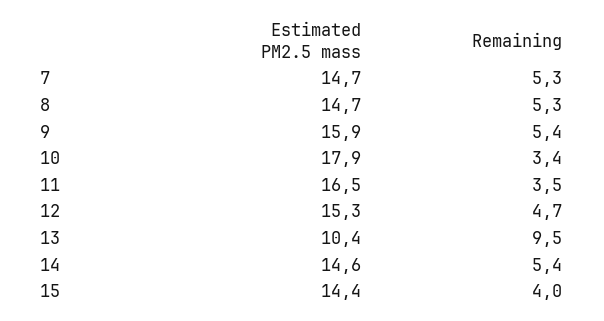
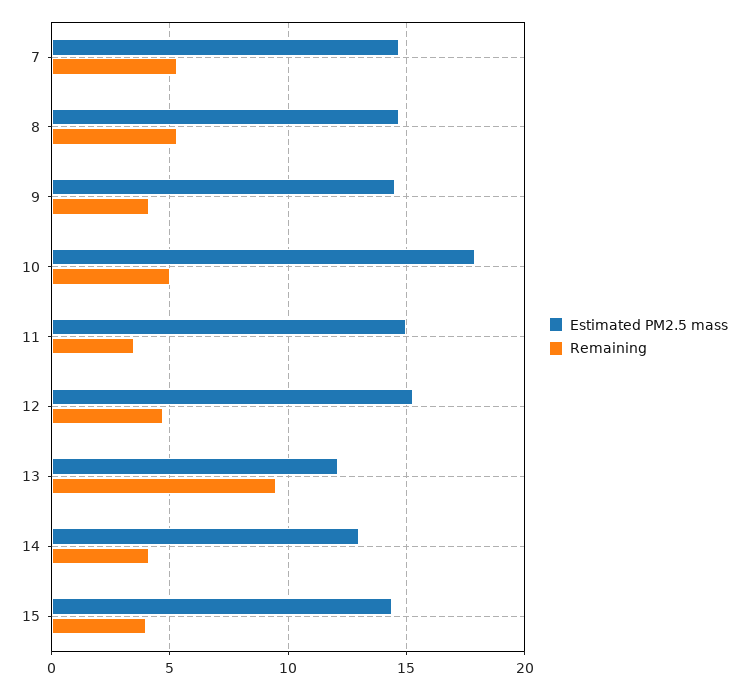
Estimated PM2.5 mass, 9: 15.9 -> 14.5
Remaining, 9: 5.4 -> 4
Remaining, 10: 3.4 -> 5
Estimated PM2.5 mass, 11: 16.5 -> 15
Estimated PM2.5 mass, 13: 10.4 -> 12
Estimated PM2.5 mass, 14: 14.6 -> 13
Remaining, 14: 5.4 -> 4

